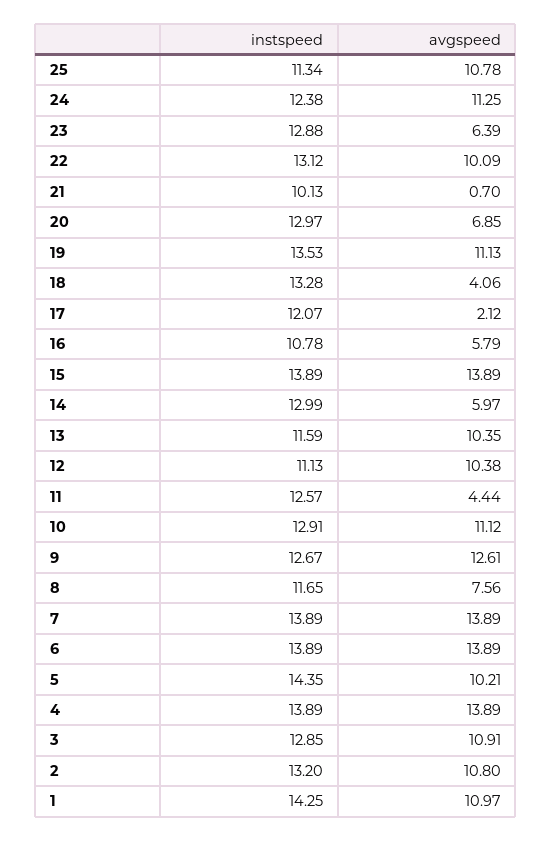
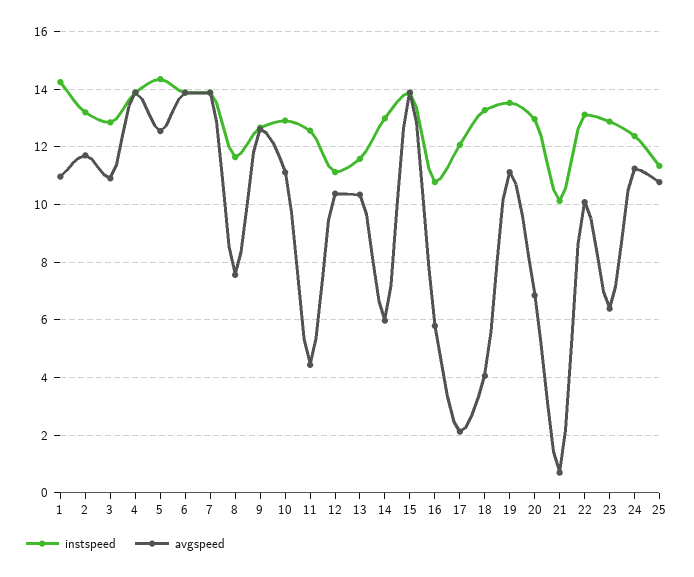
avgspeed, 5: 10.21 -> 12.5
avgspeed, 2: 10.8 -> 11.75

